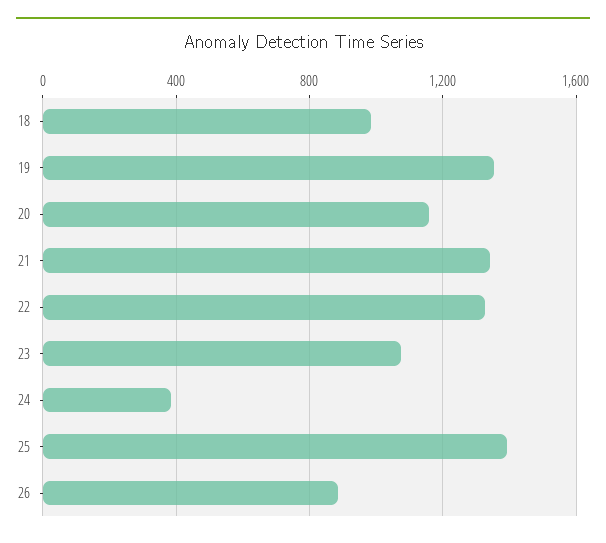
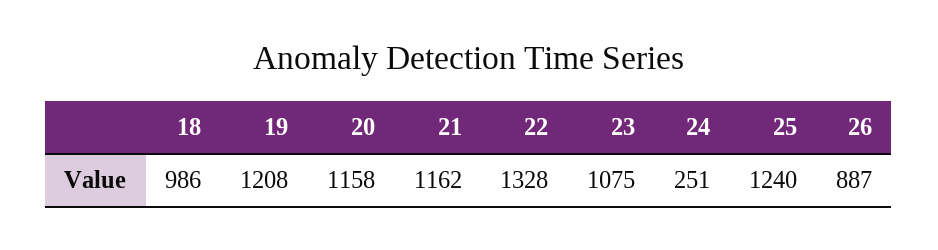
19: 1350 -> 1208
21: 1350 -> 1162
24: 400 -> 251
25: 1400 -> 1240

